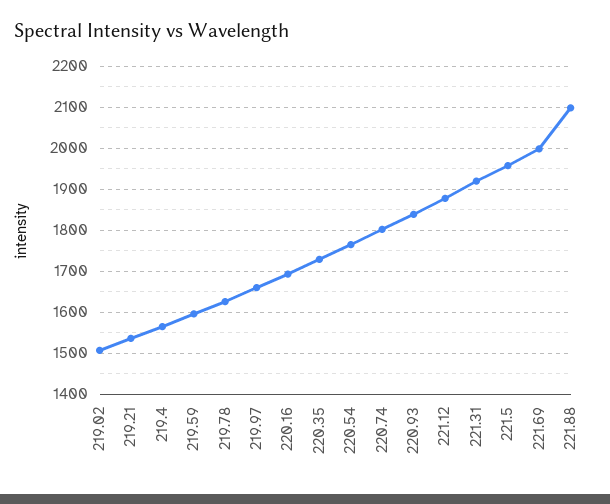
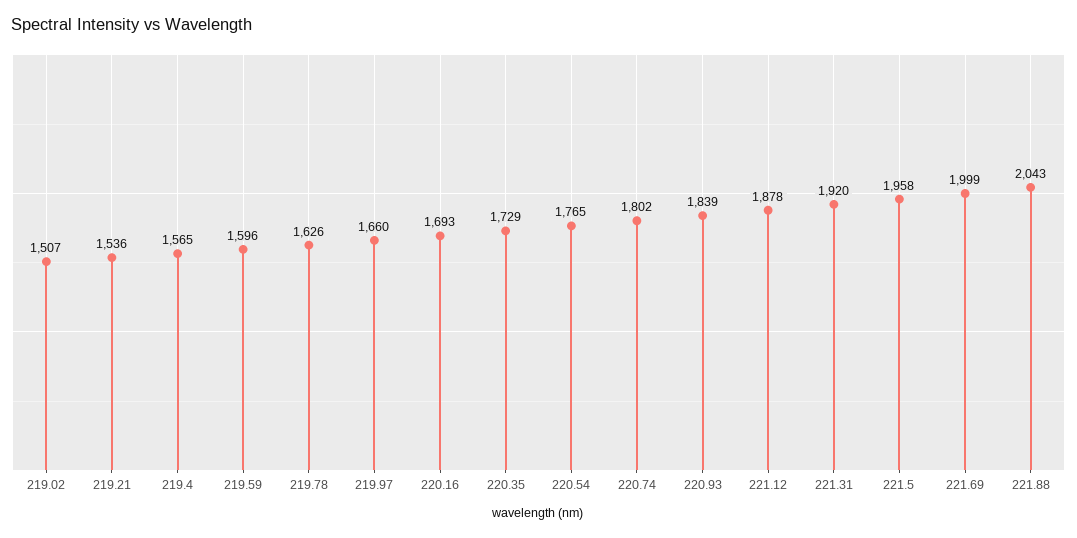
221.88: 2100 -> 2043

